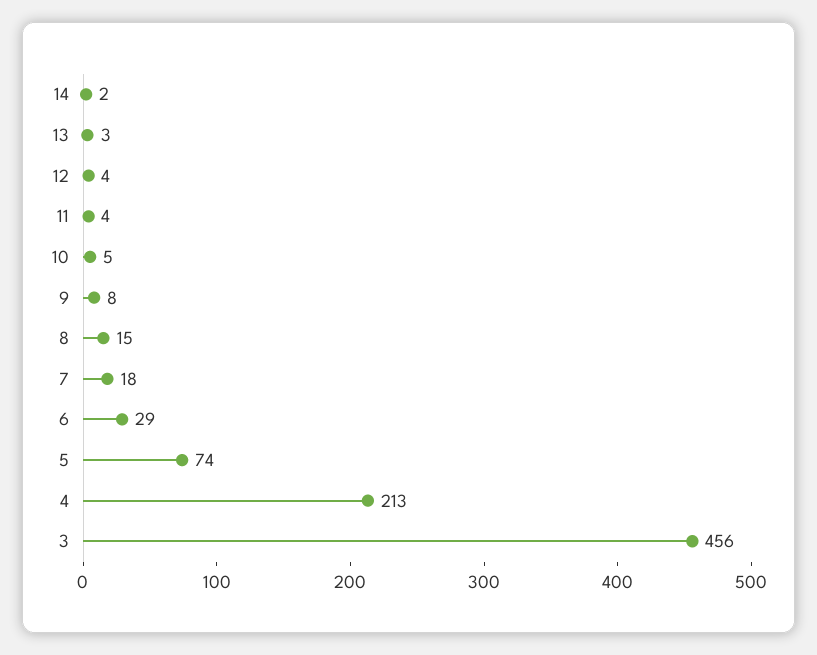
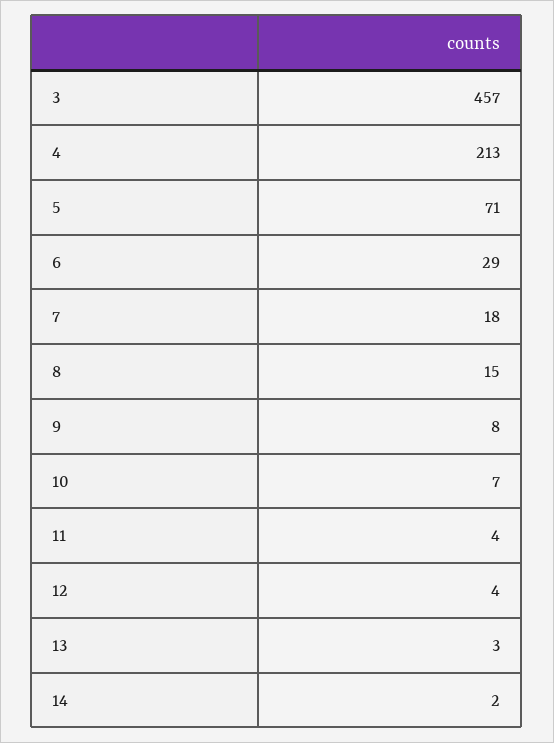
10: 5 -> 7
5: 74 -> 71
3: 456 -> 457

